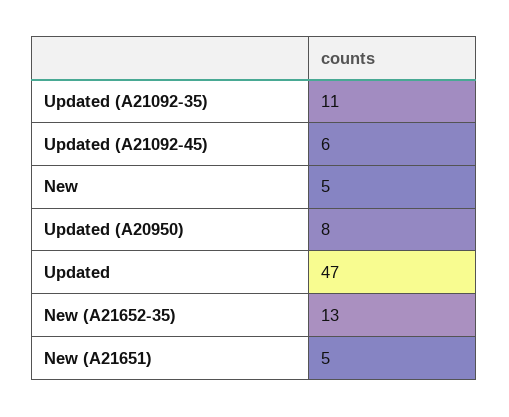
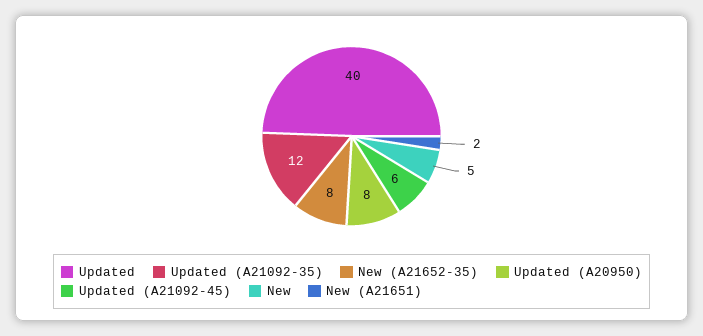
Updated (A21092-35): 11 -> 12
Updated: 47 -> 40
New (A21652-35): 13 -> 8
New (A21651): 5 -> 2

